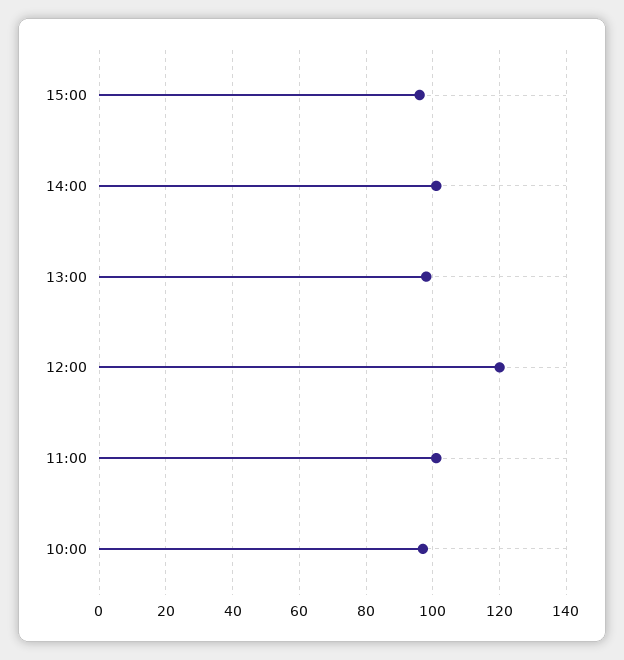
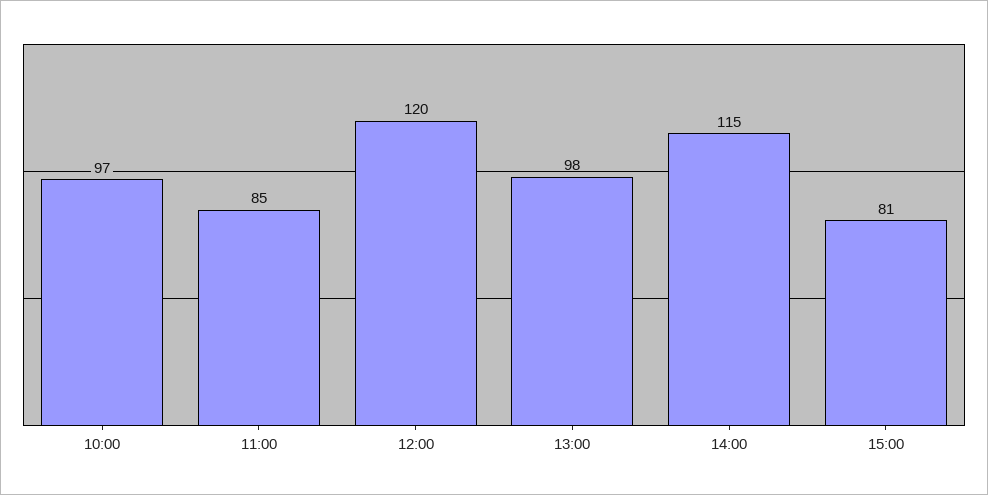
15:00: 95 -> 81
14:00: 100 -> 115
11:00: 100 -> 85

